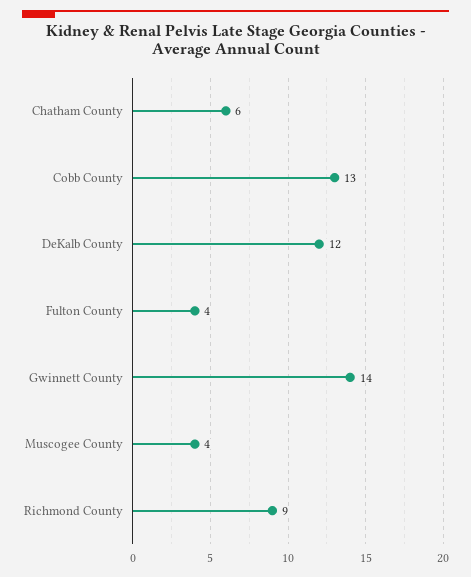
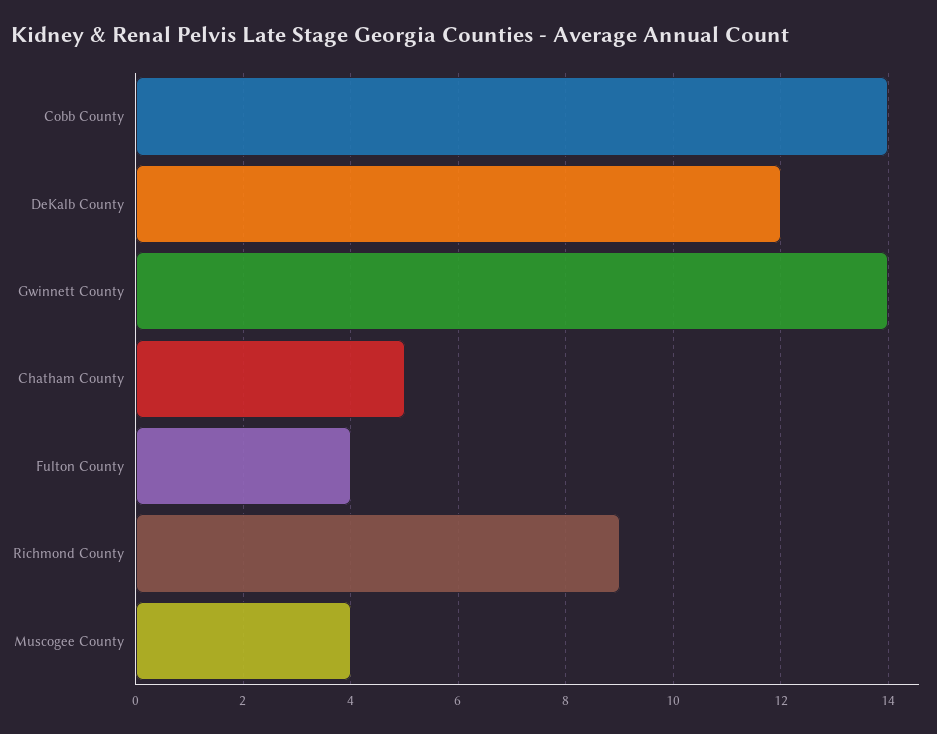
Chatham County: 6 -> 5
Cobb County: 13 -> 14

